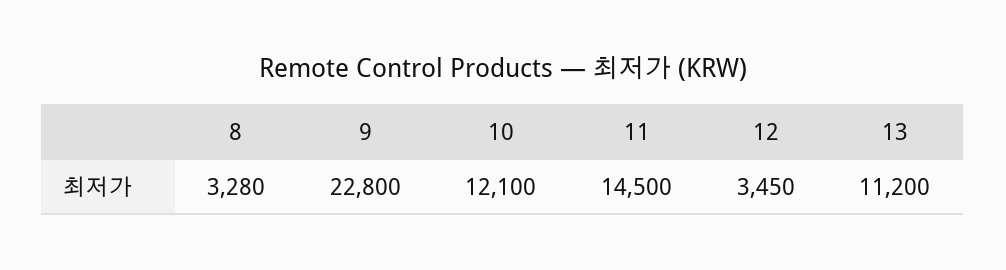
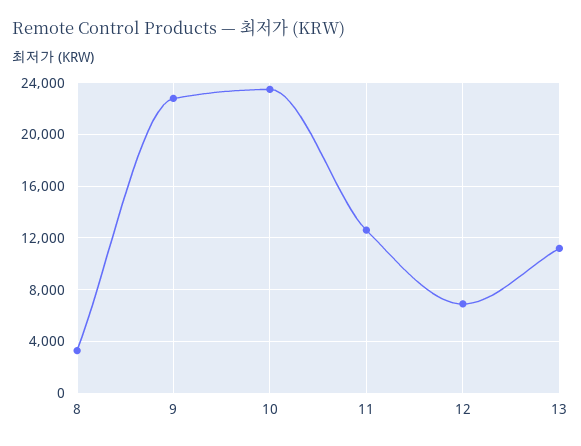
10: 12100 -> 23500
11: 14500 -> 12500
12: 3450 -> 7000

